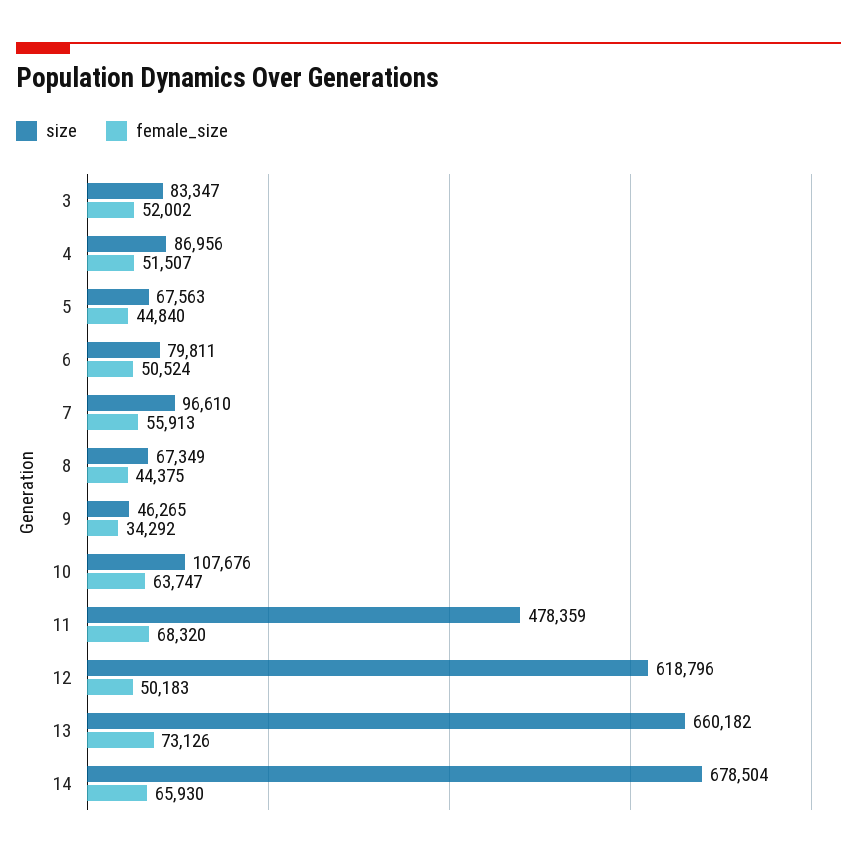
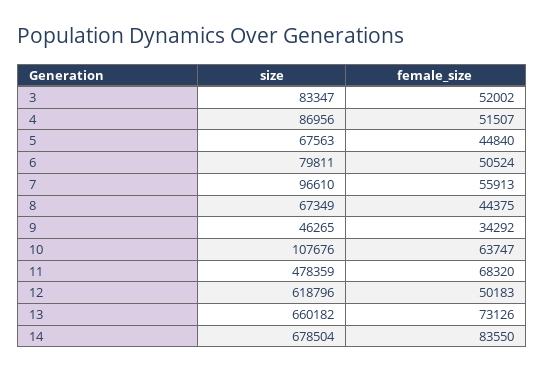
female_size, 14: 65930 -> 83550

